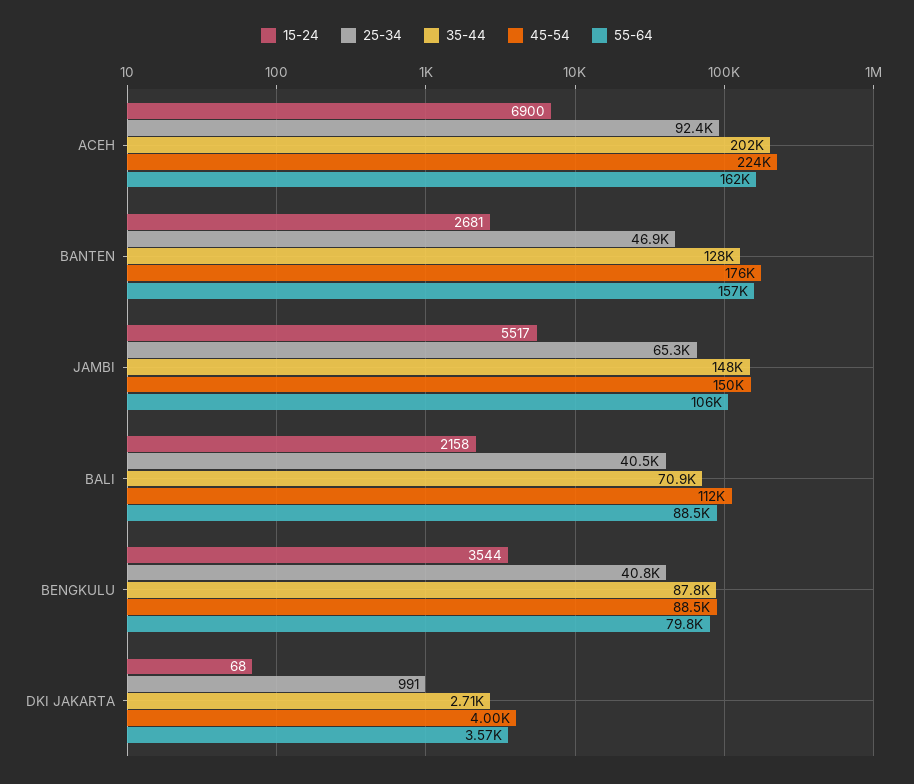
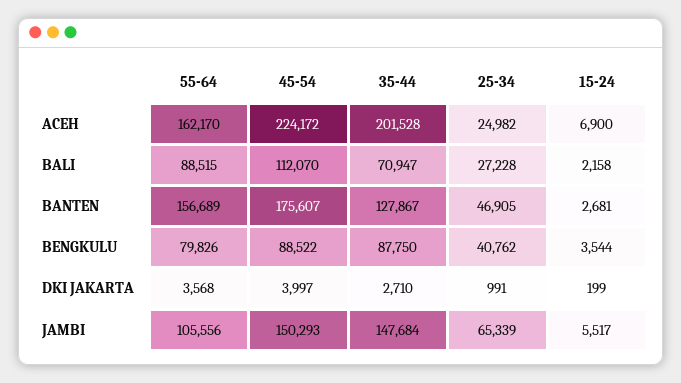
25-34, ACEH: 92400 -> 24982
25-34, BALI: 40500 -> 27228
15-24, DKI JAKARTA: 68 -> 199

